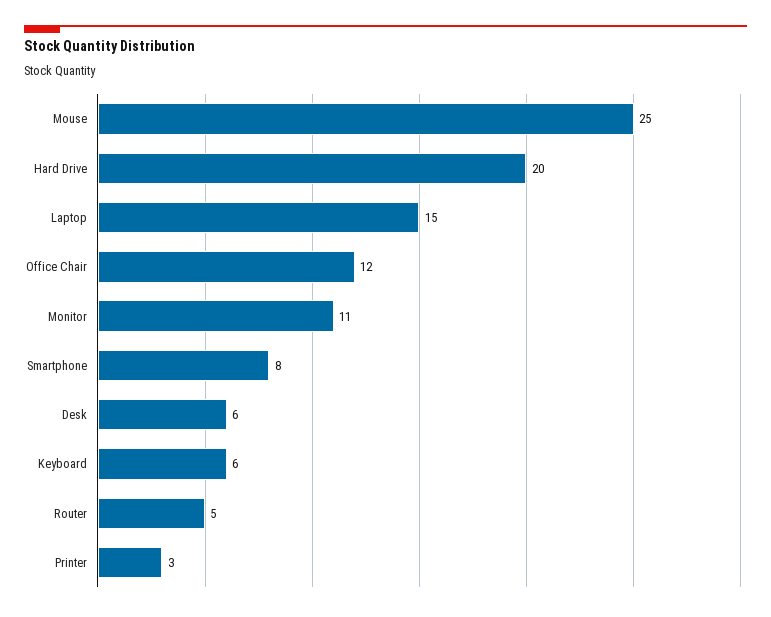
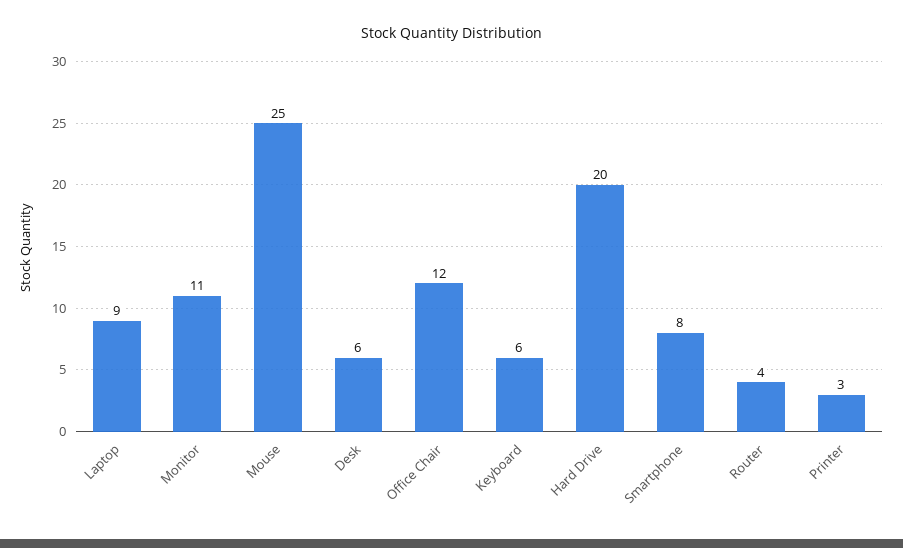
Laptop: 15 -> 9
Router: 5 -> 4

